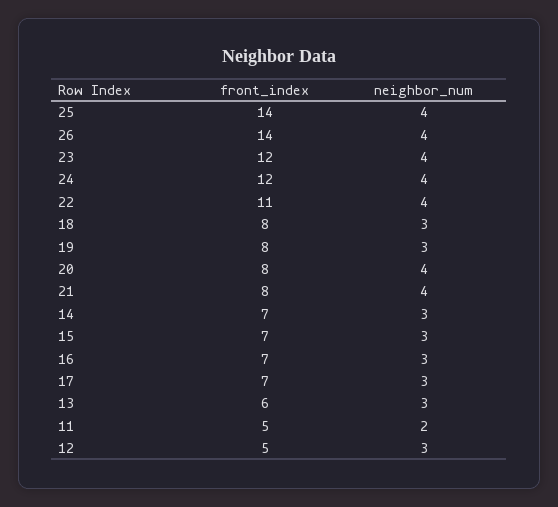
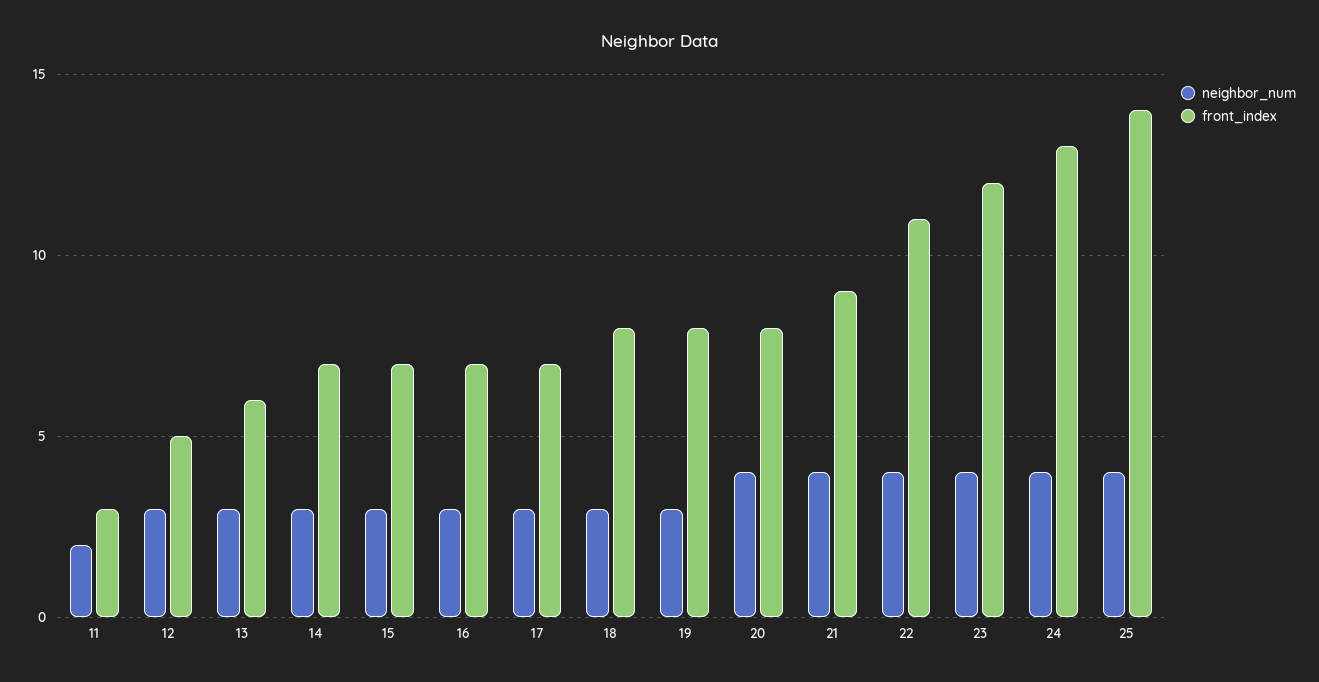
front_index, 26: 14 -> none
neighbor_num, 26: 4 -> none
front_index, 24: 12 -> 13
front_index, 21: 8 -> 9
front_index, 11: 5 -> 3

